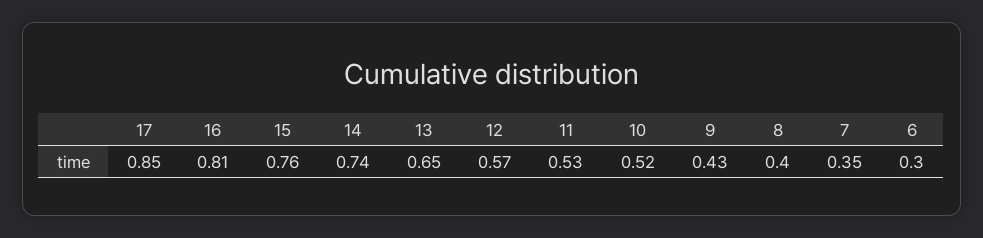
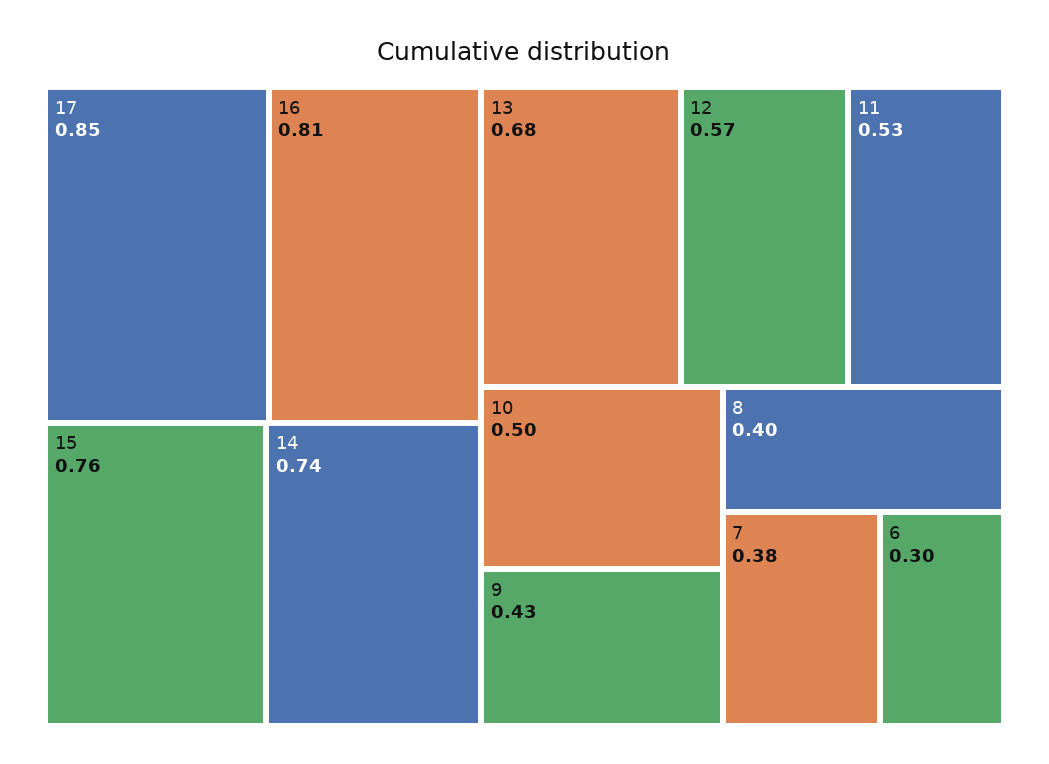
13: 0.65 -> 0.68
10: 0.52 -> 0.5
7: 0.35 -> 0.38

